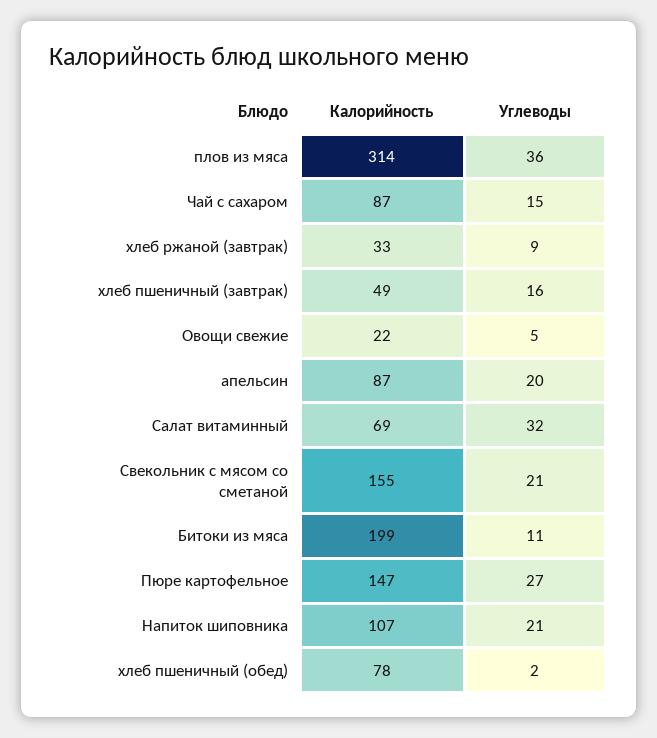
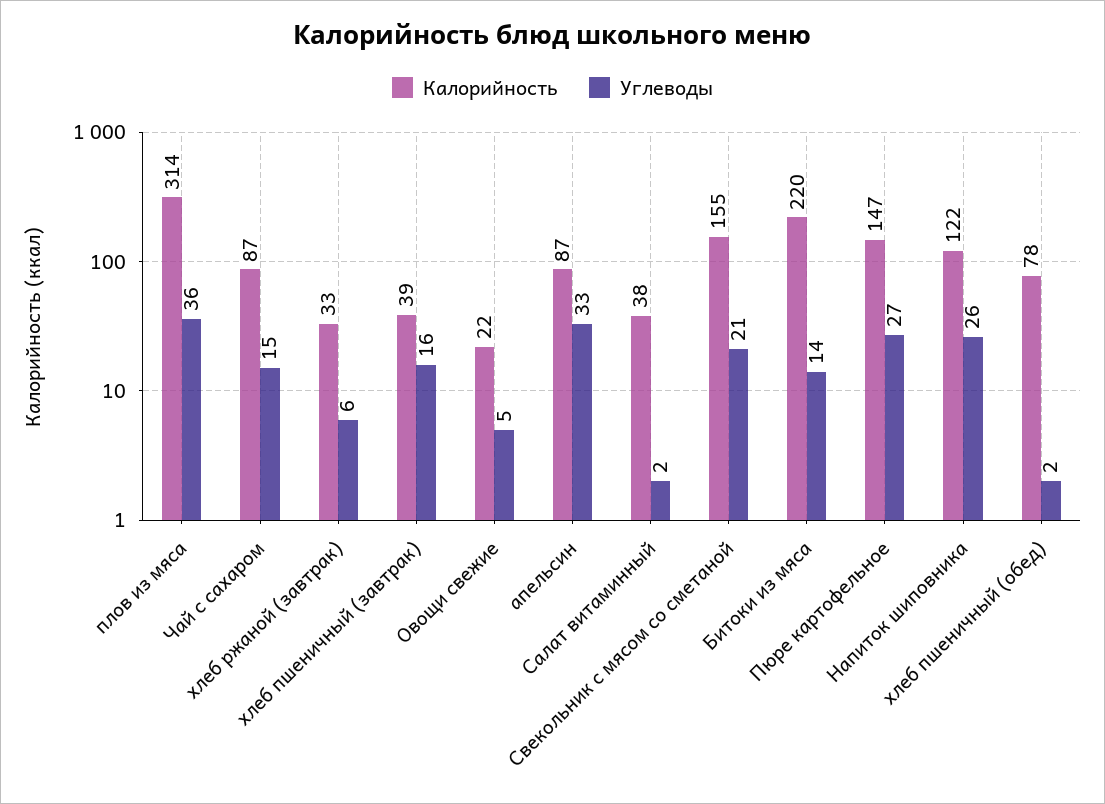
Углеводы, хлеб ржаной (завтрак): 9 -> 6
Калорийность, хлеб пшеничный (завтрак): 49 -> 39
Углеводы, апельсин: 20 -> 33
Калорийность, Салат витаминный: 69 -> 38
Углеводы, Салат витаминный: 32 -> 2
Калорийность, Битоки из мяса: 199 -> 220
Углеводы, Битоки из мяса: 11 -> 14
Калорийность, Напиток шиповника: 107 -> 122
Углеводы, Напиток шиповника: 21 -> 26

